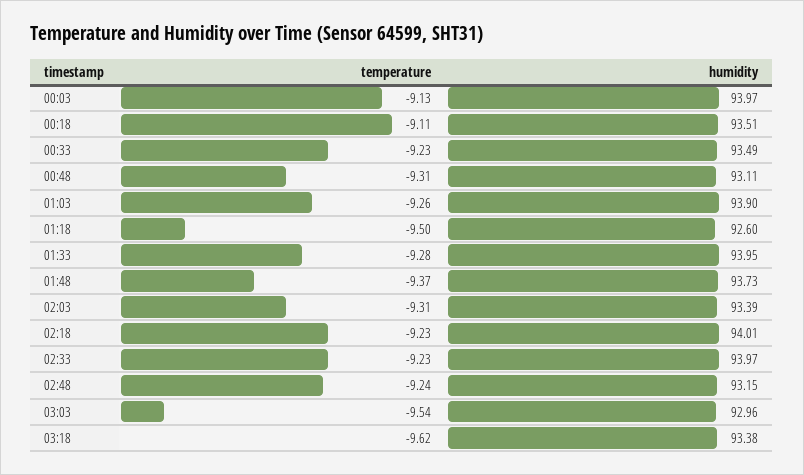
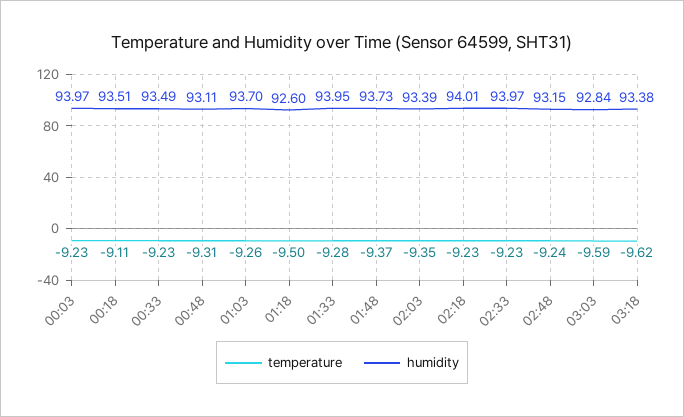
temperature, 00:03: -9.13 -> -9.23
humidity, 01:03: 93.9 -> 93.7
temperature, 02:03: -9.31 -> -9.35
temperature, 03:03: -9.54 -> -9.59
humidity, 03:03: 92.96 -> 92.84

